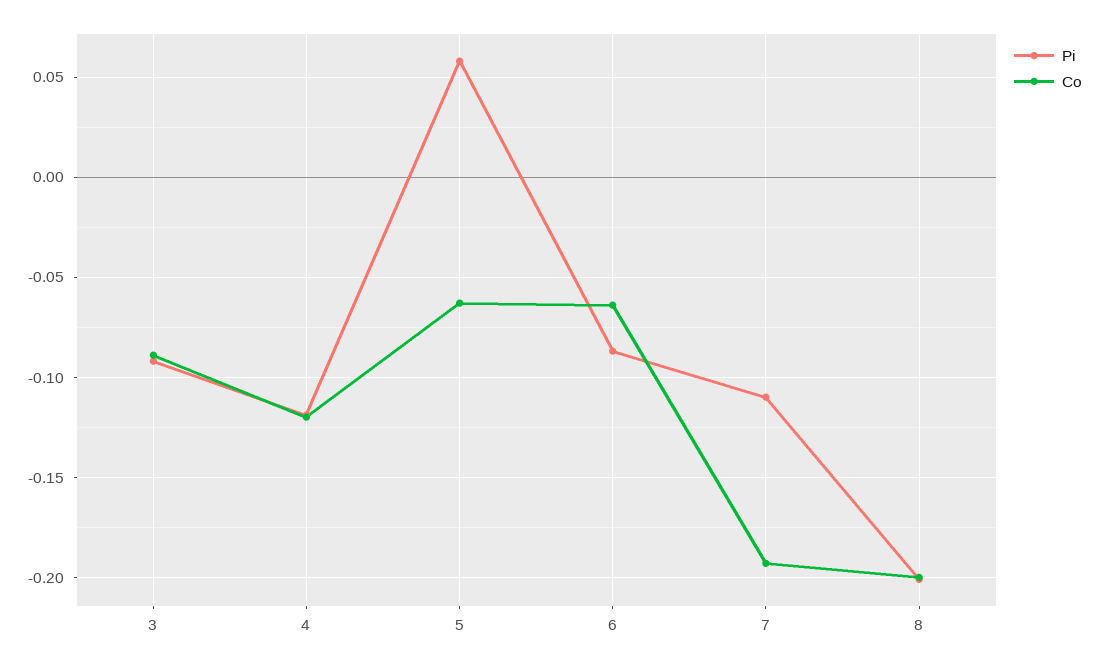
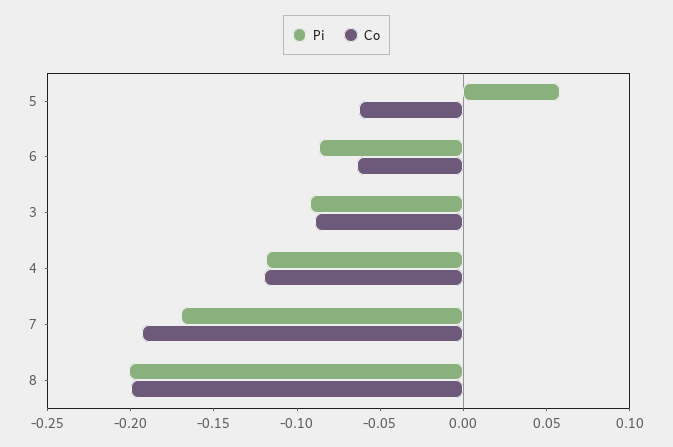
Pi, 7: -0.11 -> -0.17

